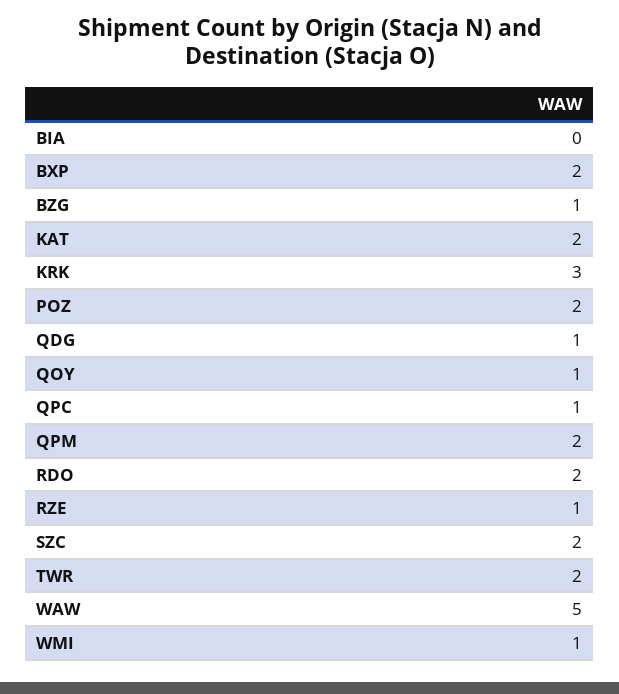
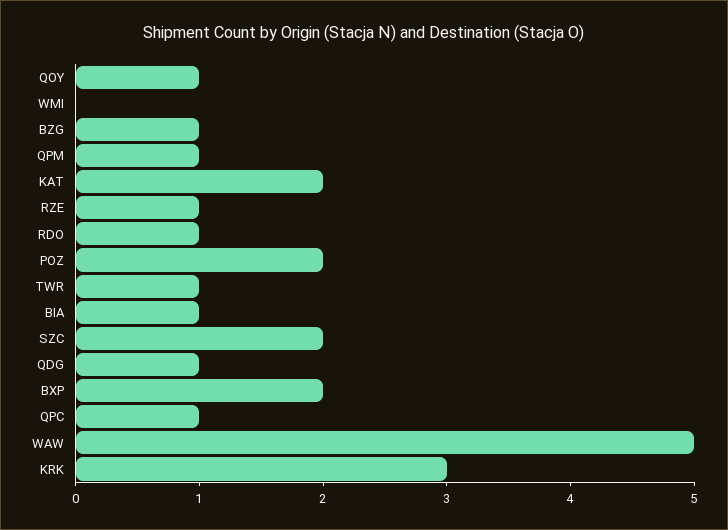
BIA: 0 -> 1
QPM: 2 -> 1
RDO: 2 -> 1
TWR: 2 -> 1
WMI: 1 -> 0

